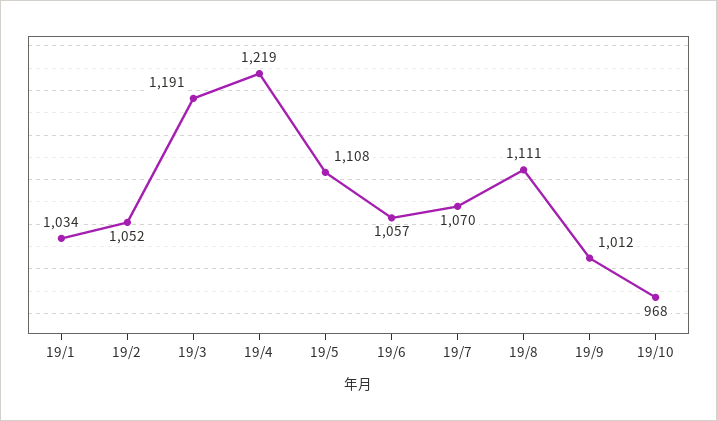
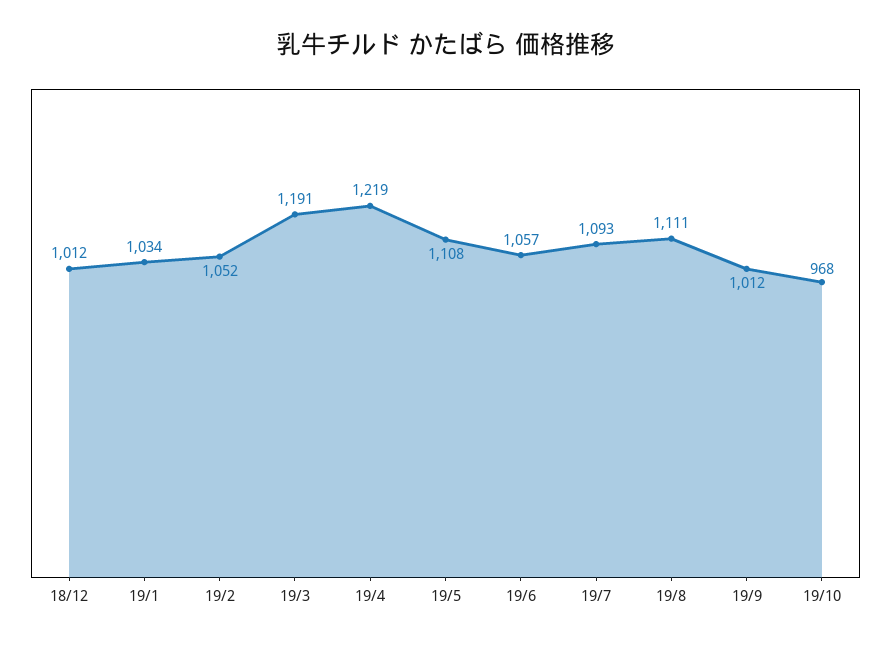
19/7: 1070 -> 1093
18/12: none -> 1012

